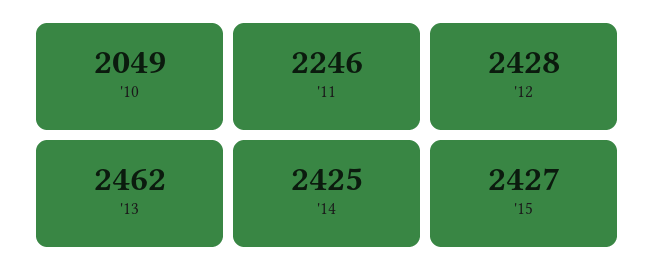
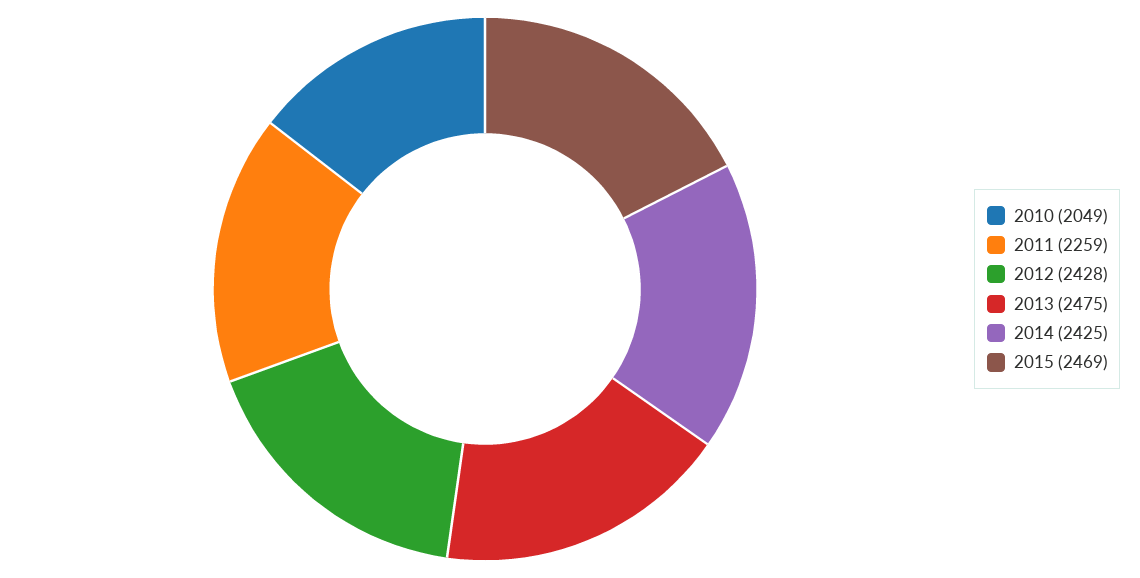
'11: 2246 -> 2259
'13: 2462 -> 2475
'15: 2427 -> 2469

